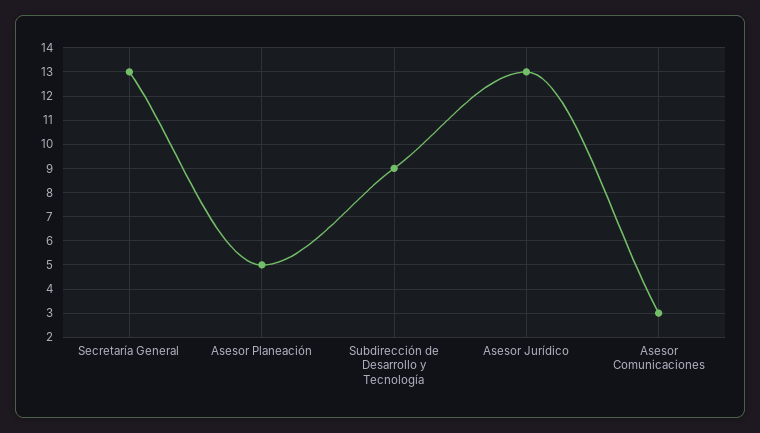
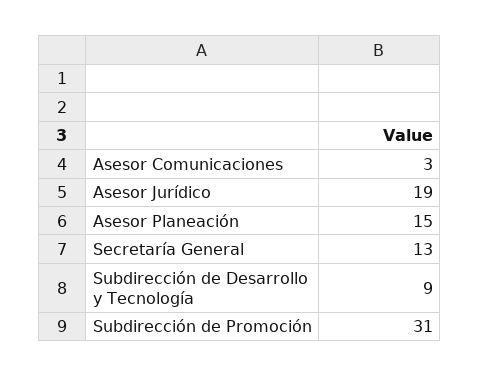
Asesor Planeación: 5 -> 15
Asesor Jurídico: 13 -> 19
Subdirección de Promoción: none -> 31

